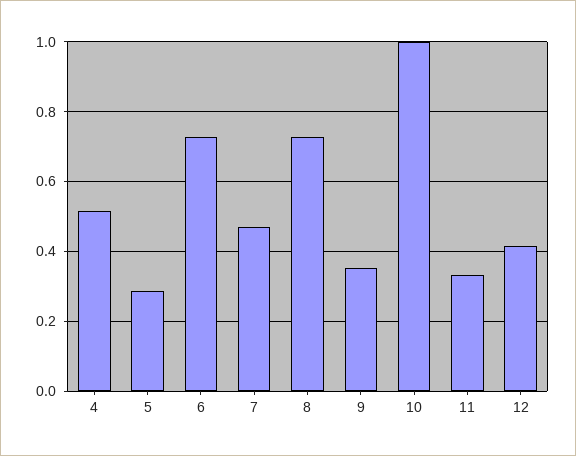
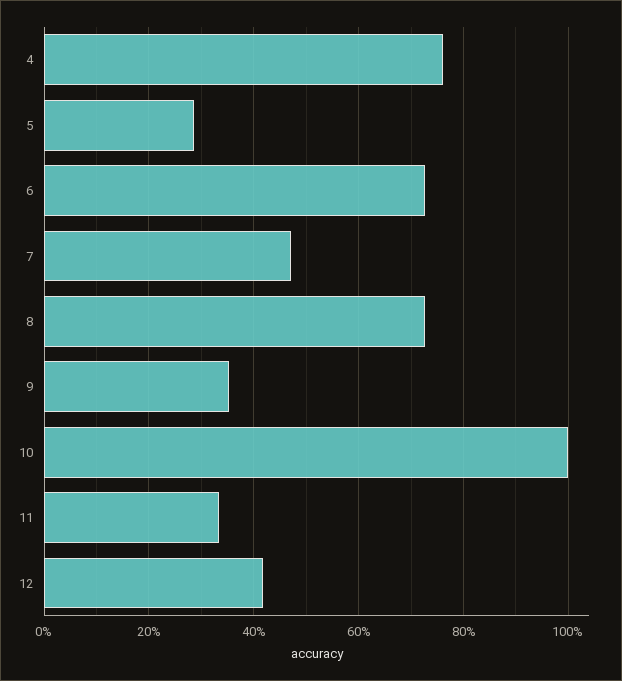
4: 0.52 -> 0.76

